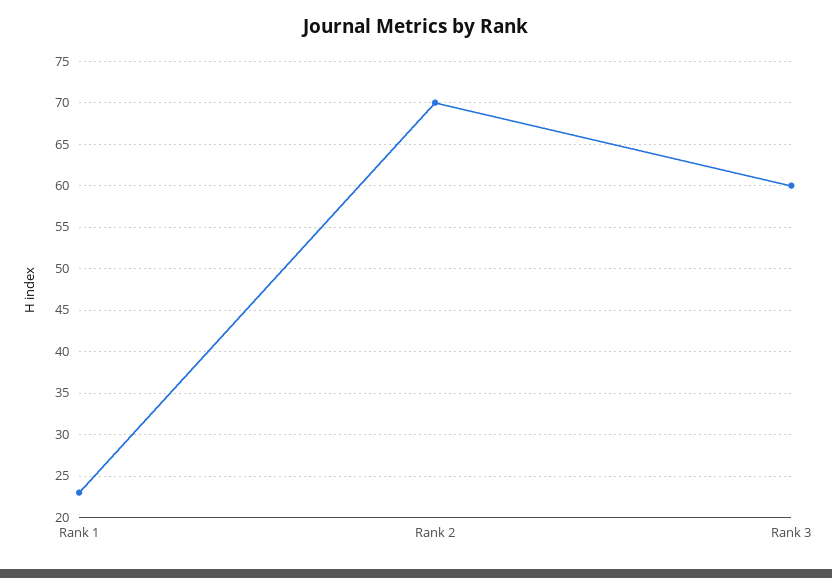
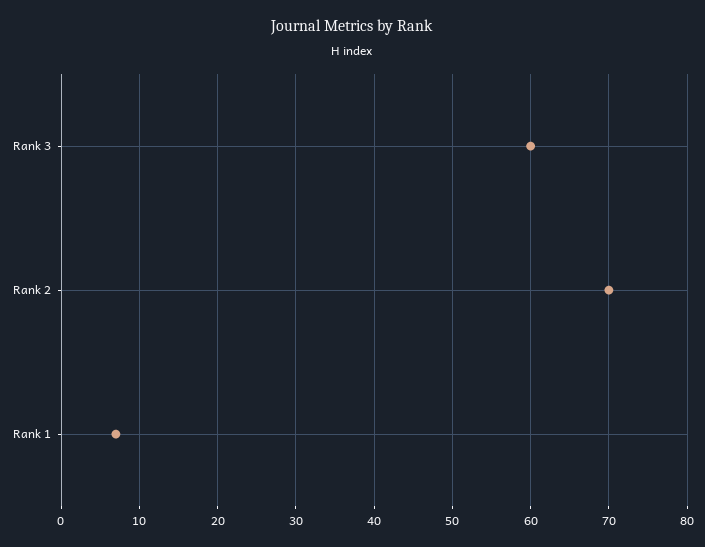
Rank 1: 23 -> 7

